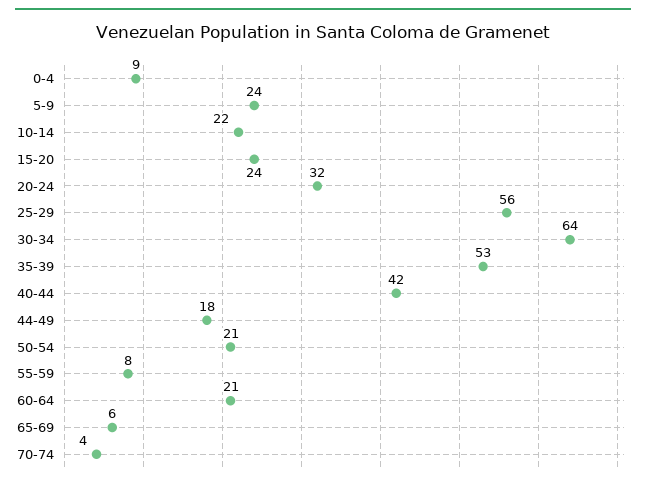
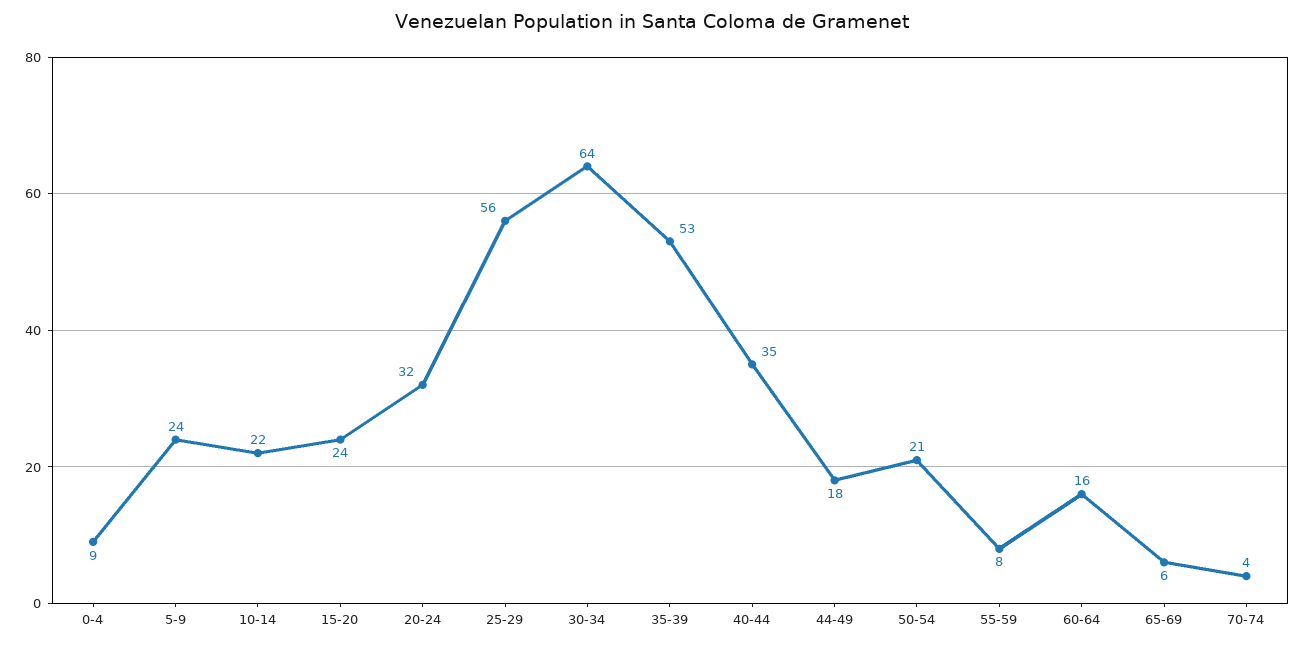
40-44: 42 -> 35
60-64: 21 -> 16

